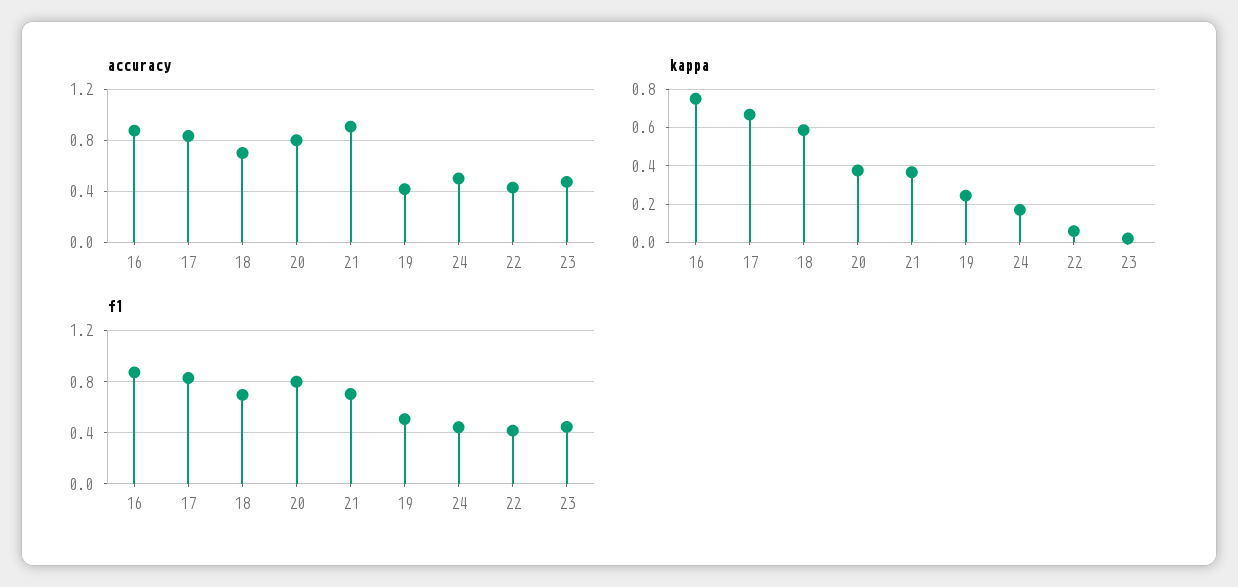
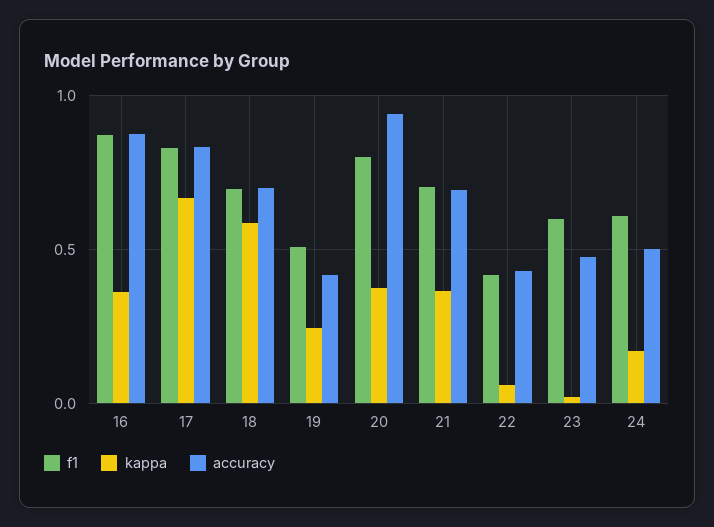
accuracy, 20: 0.8 -> 0.95
accuracy, 21: 0.9 -> 0.7
kappa, 16: 0.75 -> 0.35
f1, 24: 0.45 -> 0.6
f1, 23: 0.45 -> 0.6

